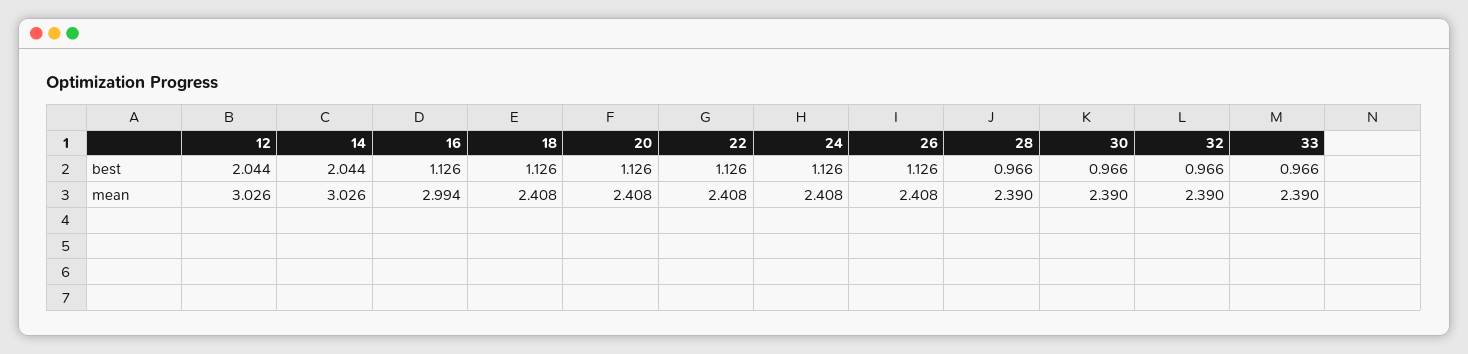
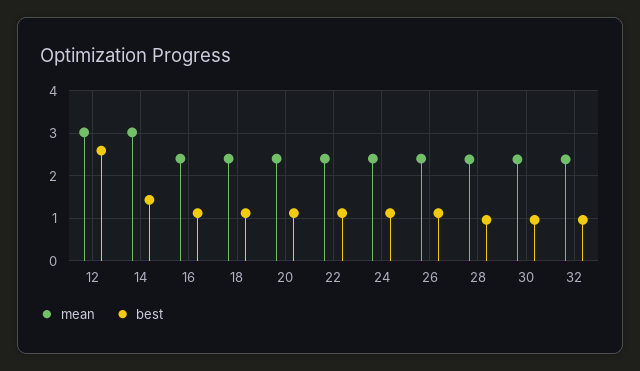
best, 12: 2.044 -> 2.6
best, 14: 2.044 -> 1.4
best, 33: 0.966 -> none
mean, 16: 2.994 -> 2.4
mean, 33: 2.39 -> none

